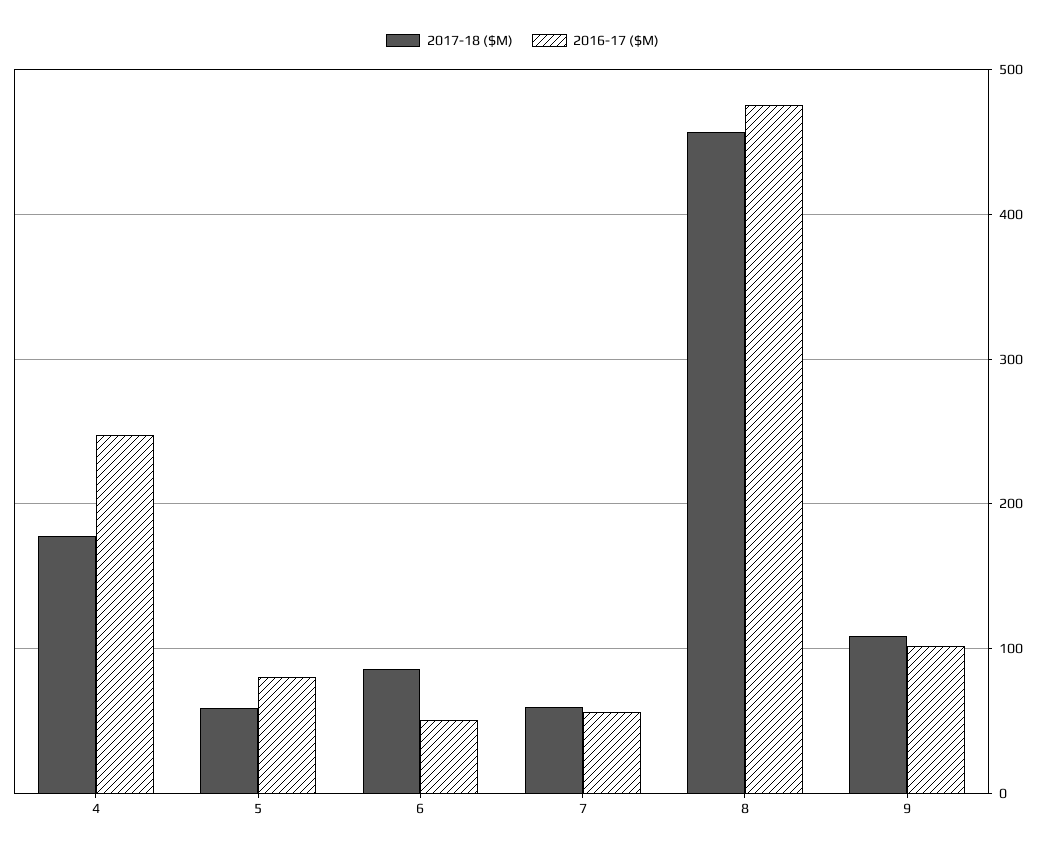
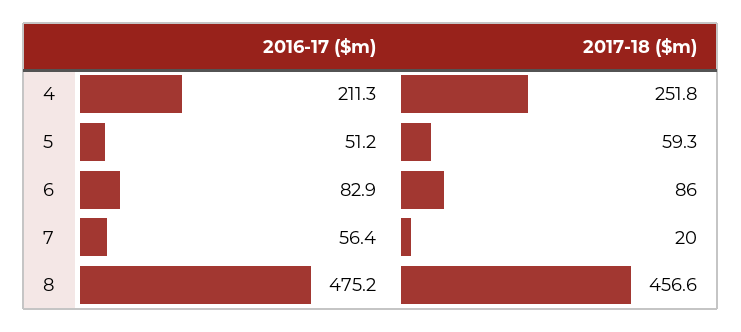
2017-18 ($M), 4: 180 -> 251.8
2016-17 ($M), 4: 250 -> 211.3
2016-17 ($M), 5: 80 -> 51.2
2016-17 ($M), 6: 50 -> 82.9
2017-18 ($M), 7: 60 -> 20
2017-18 ($M), 9: 110 -> none
2016-17 ($M), 9: 100 -> none

